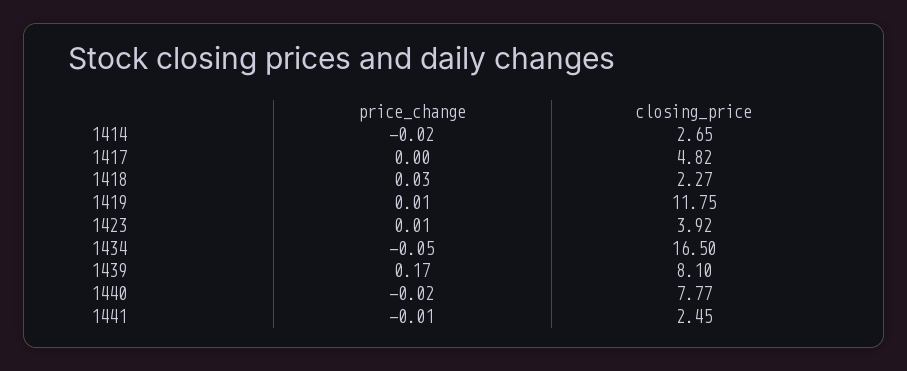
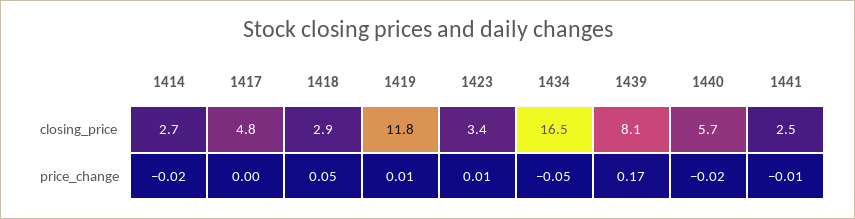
price_change, 1418: 0.03 -> 0.05
closing_price, 1418: 2.27 -> 2.9
closing_price, 1423: 3.92 -> 3.4
closing_price, 1440: 7.77 -> 5.7

